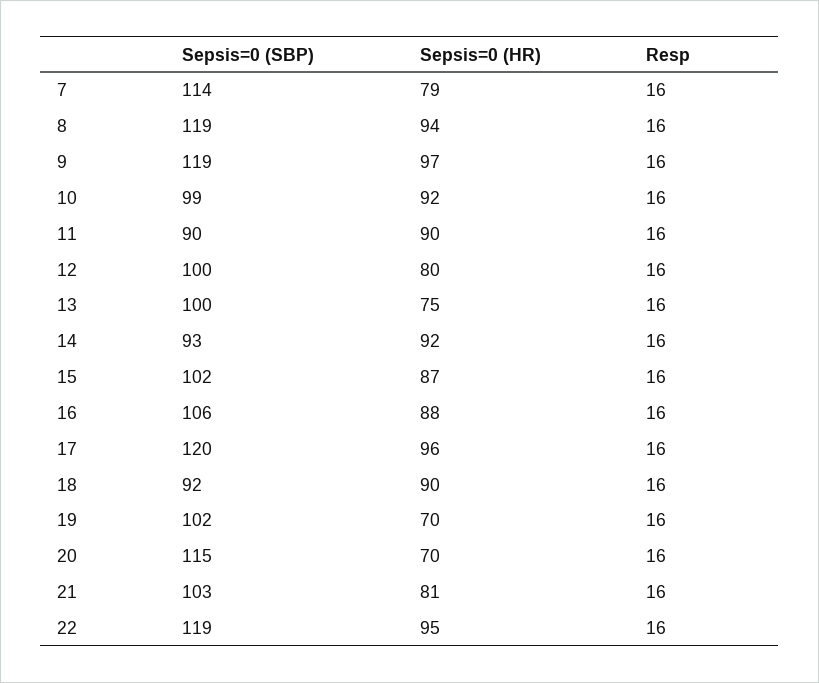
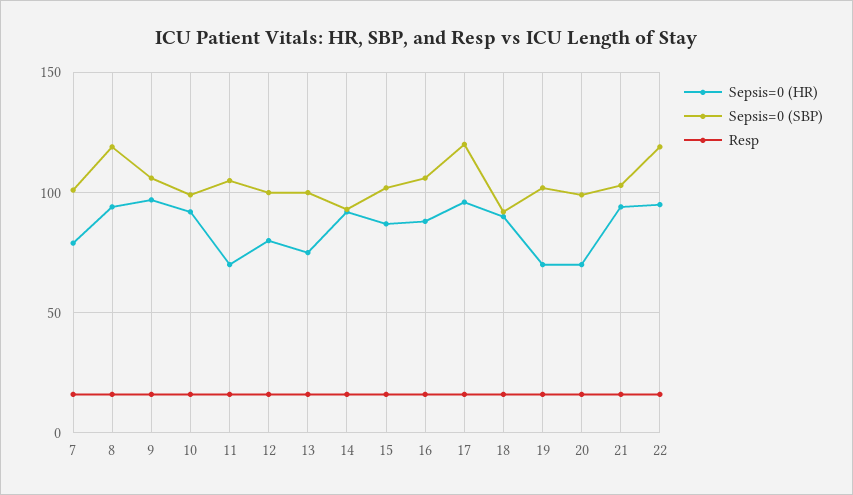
Sepsis=0 (SBP), 7: 114 -> 100
Sepsis=0 (SBP), 9: 119 -> 105
Sepsis=0 (SBP), 11: 90 -> 105
Sepsis=0 (HR), 11: 90 -> 70
Sepsis=0 (SBP), 20: 115 -> 100
Sepsis=0 (HR), 21: 81 -> 95

